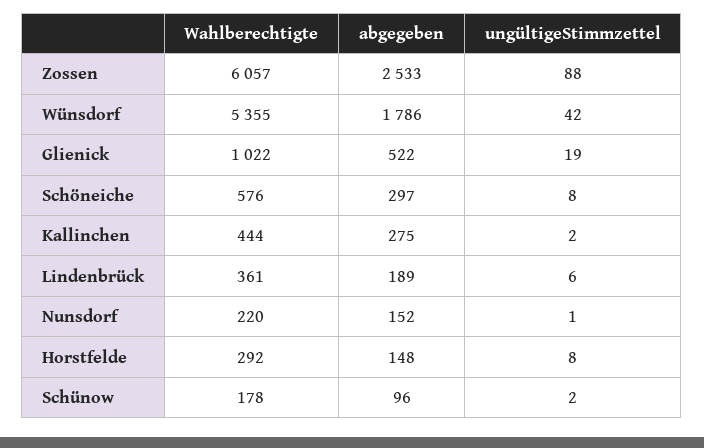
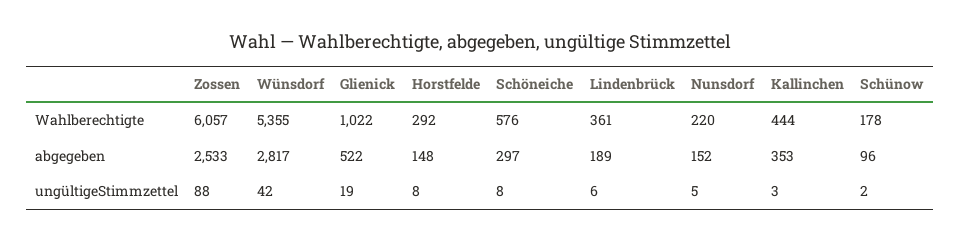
abgegeben, Wünsdorf: 1786 -> 2817
abgegeben, Kallinchen: 275 -> 353
ungültigeStimmzettel, Kallinchen: 2 -> 3
ungültigeStimmzettel, Nunsdorf: 1 -> 5

